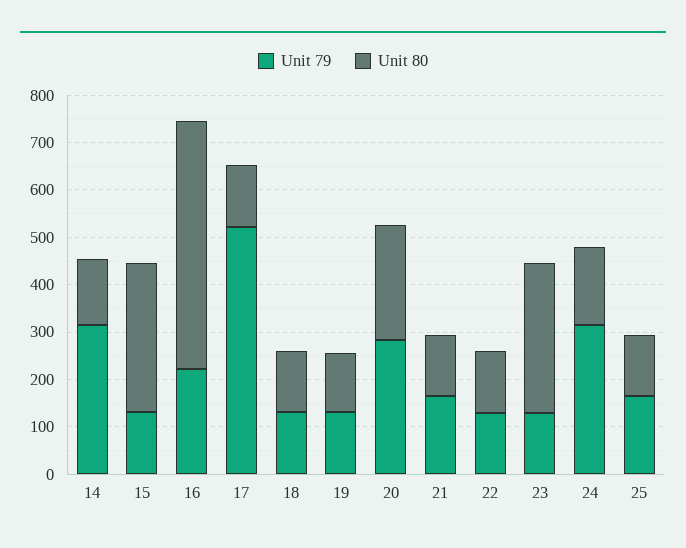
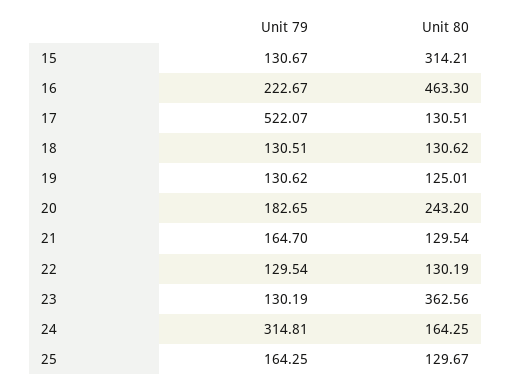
Unit 79, 14: 320 -> none
Unit 80, 14: 140 -> none
Unit 80, 16: 520 -> 463.3
Unit 79, 20: 280 -> 182.65
Unit 80, 23: 320 -> 362.56

